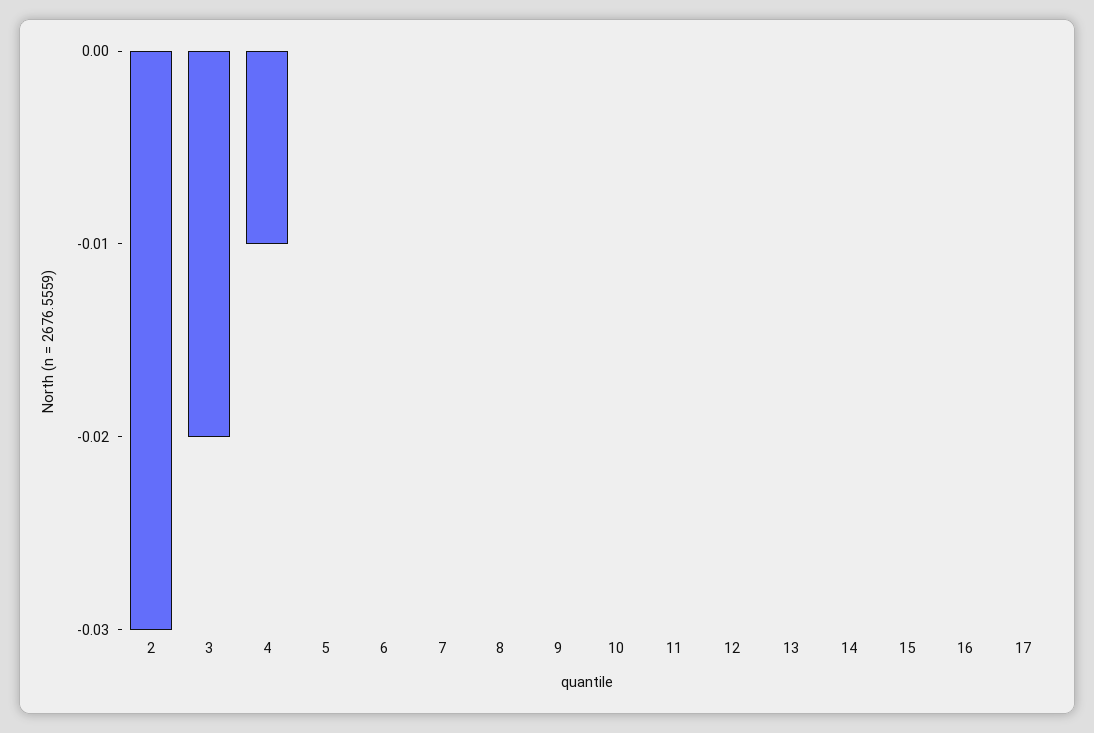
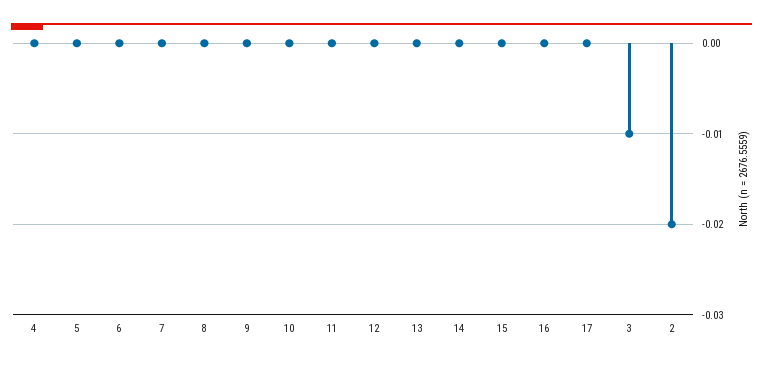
2: -0.03 -> -0.02
3: -0.02 -> -0.01
4: -0.01 -> 0

